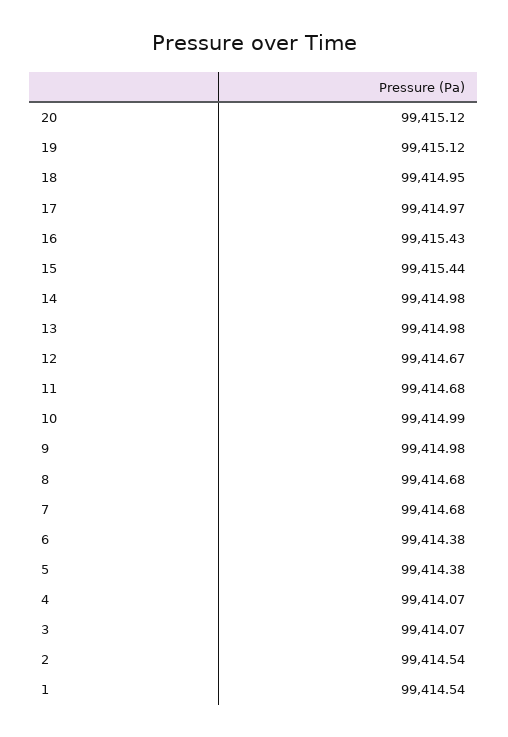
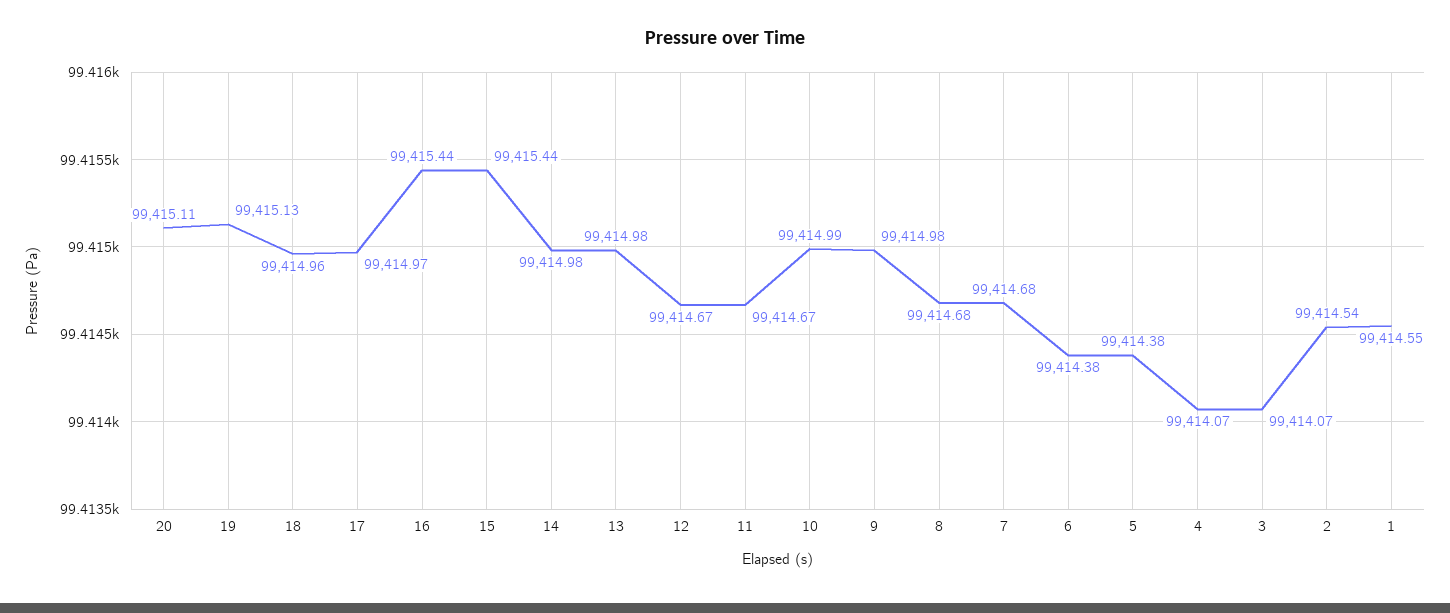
20: 99415.12 -> 99415.11
19: 99415.12 -> 99415.13
18: 99414.95 -> 99414.96
16: 99415.43 -> 99415.44
11: 99414.68 -> 99414.67
1: 99414.54 -> 99414.55

